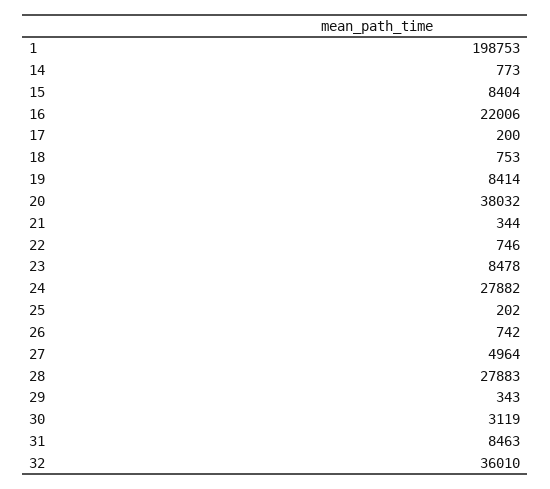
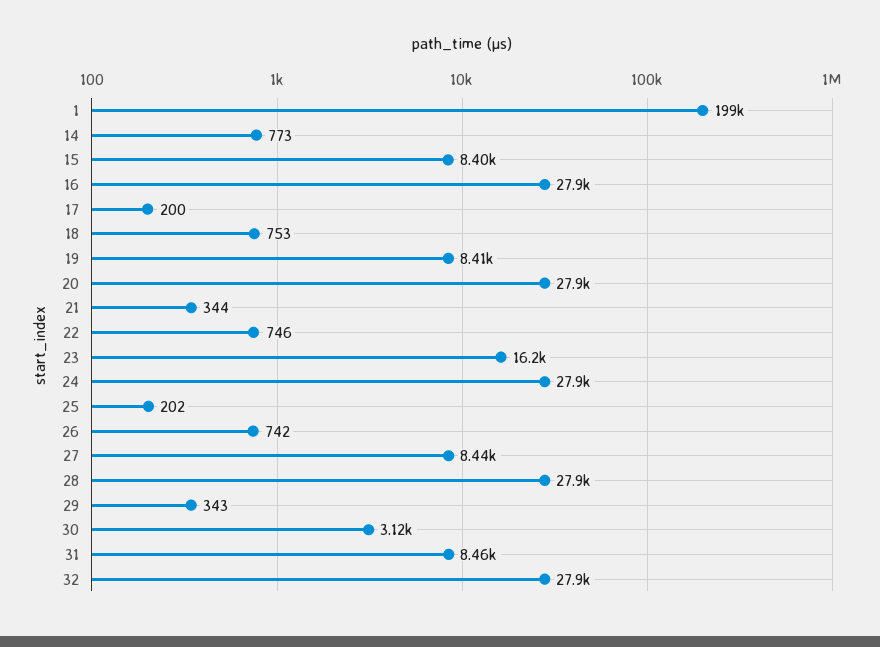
16: 22006 -> 27900
20: 38032 -> 27900
23: 8478 -> 16200
27: 4964 -> 8440
32: 36010 -> 27900

